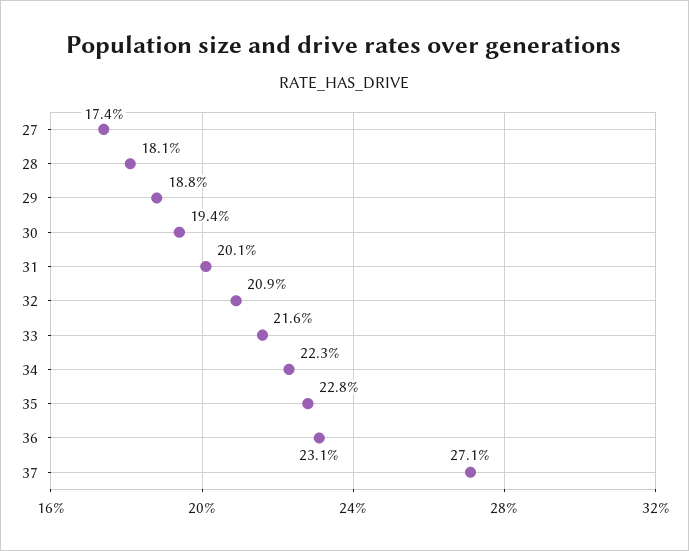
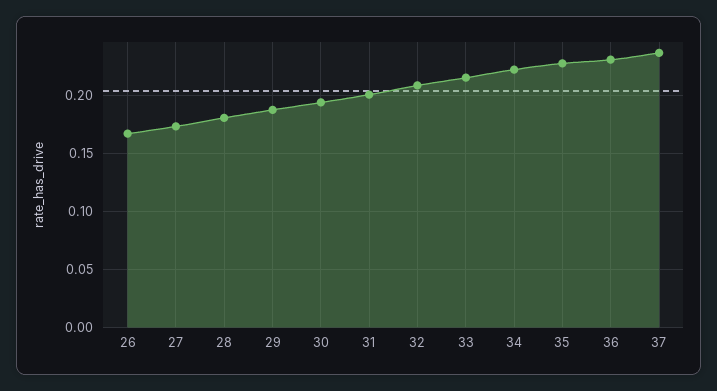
37: 0.271 -> 0.24
26: none -> 0.17

